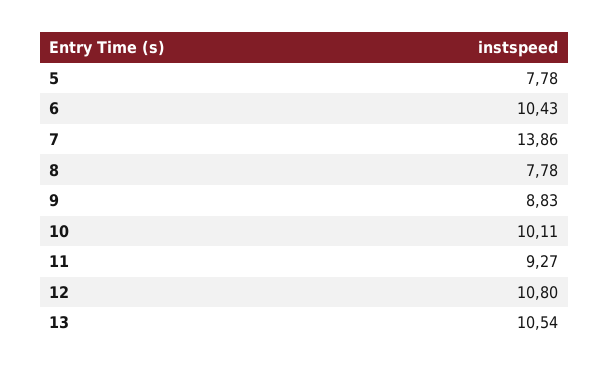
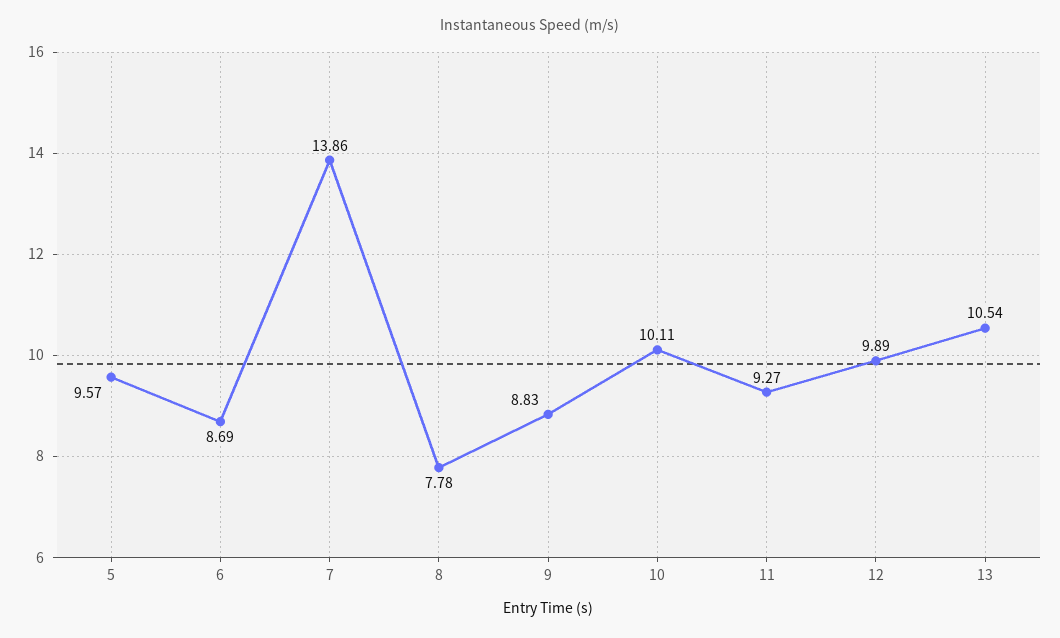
5: 7.78 -> 9.57
6: 10.43 -> 8.69
12: 10.8 -> 9.89

